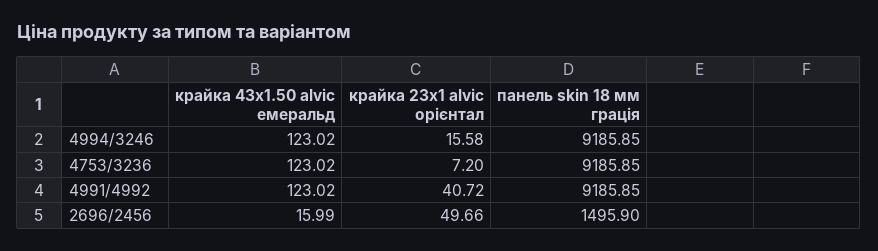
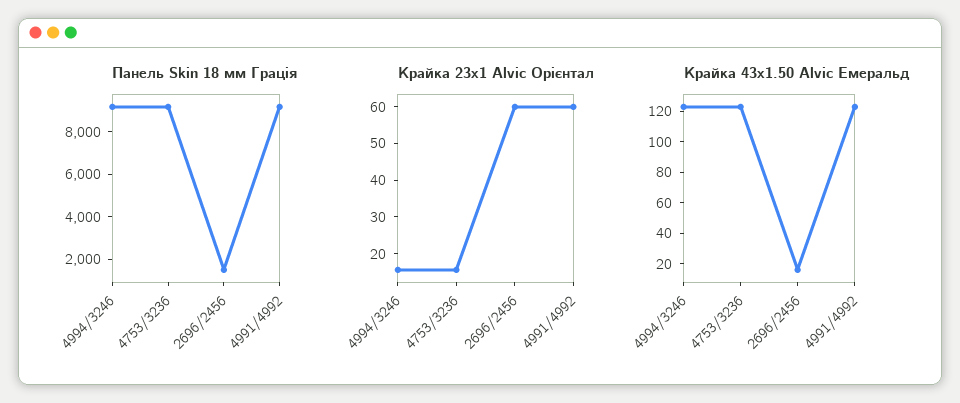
крайка 23x1 alvic орієнтал, 4753/3236: 7.2 -> 15
крайка 23x1 alvic орієнтал, 4991/4992: 40.72 -> 60
крайка 23x1 alvic орієнтал, 2696/2456: 49.66 -> 60

